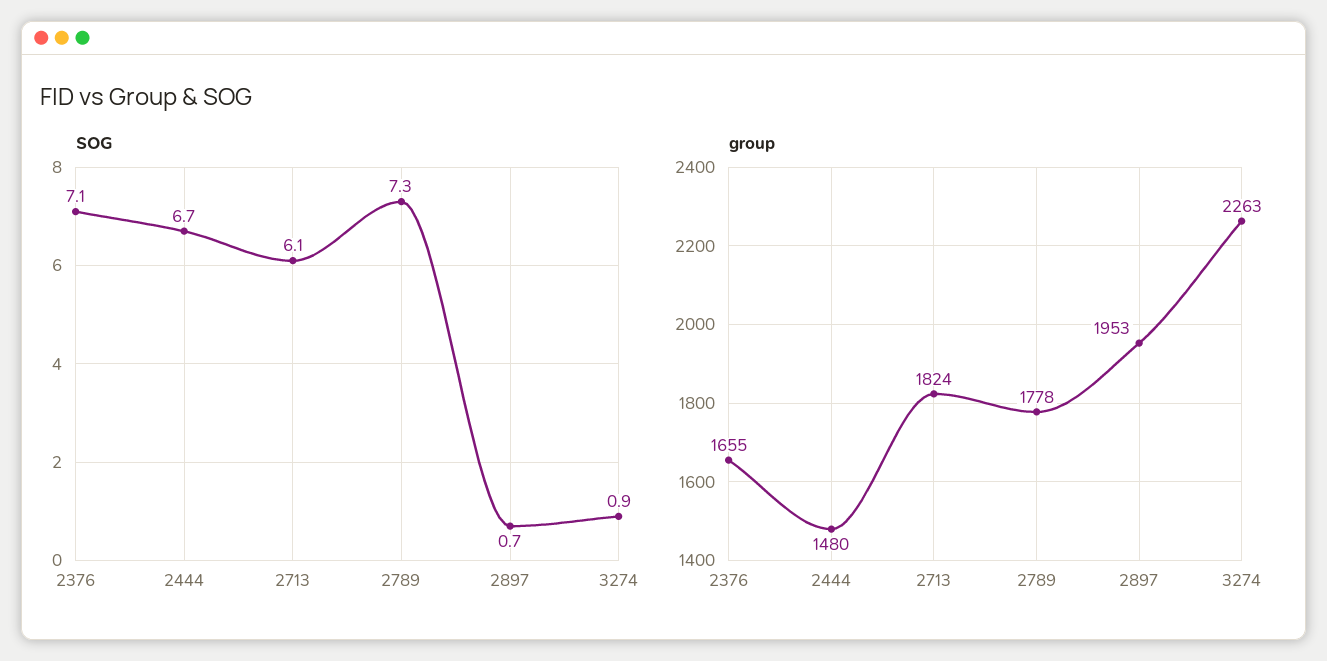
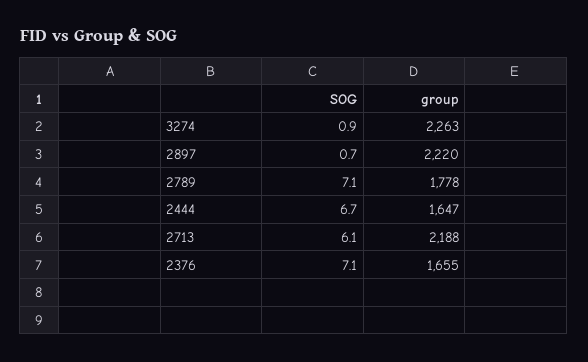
SOG, 2789: 7.3 -> 7.1
group, 2444: 1480 -> 1647
group, 2713: 1824 -> 2188
group, 2897: 1953 -> 2220

